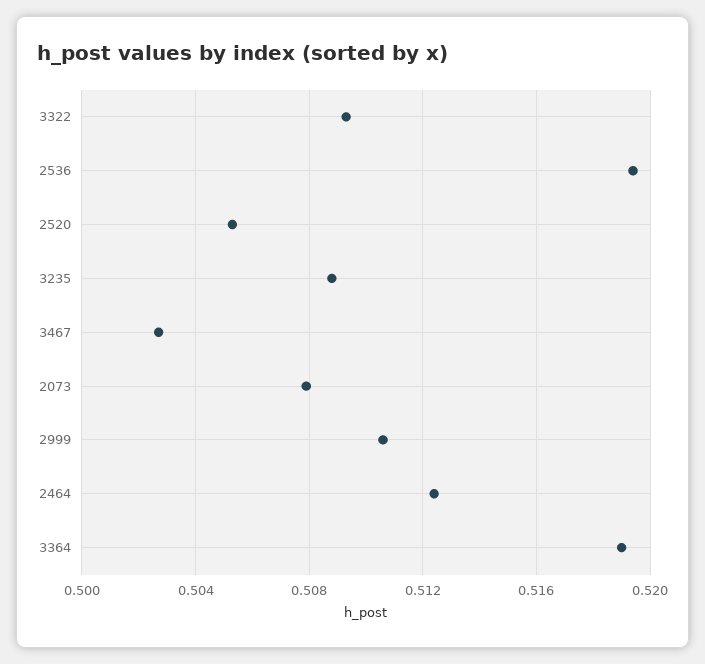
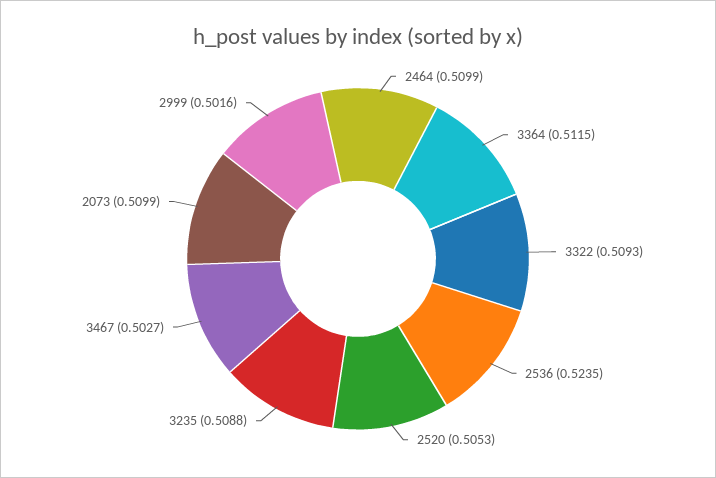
2536: 0.5195 -> 0.5235
2073: 0.508 -> 0.5099
2999: 0.5105 -> 0.5016
2464: 0.5125 -> 0.5099
3364: 0.519 -> 0.5115

